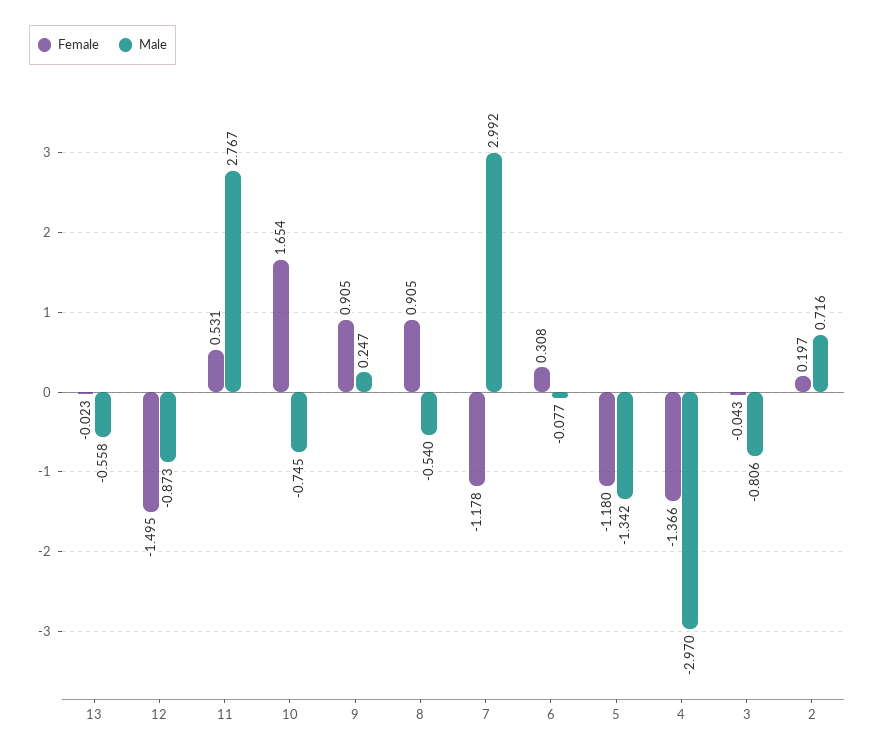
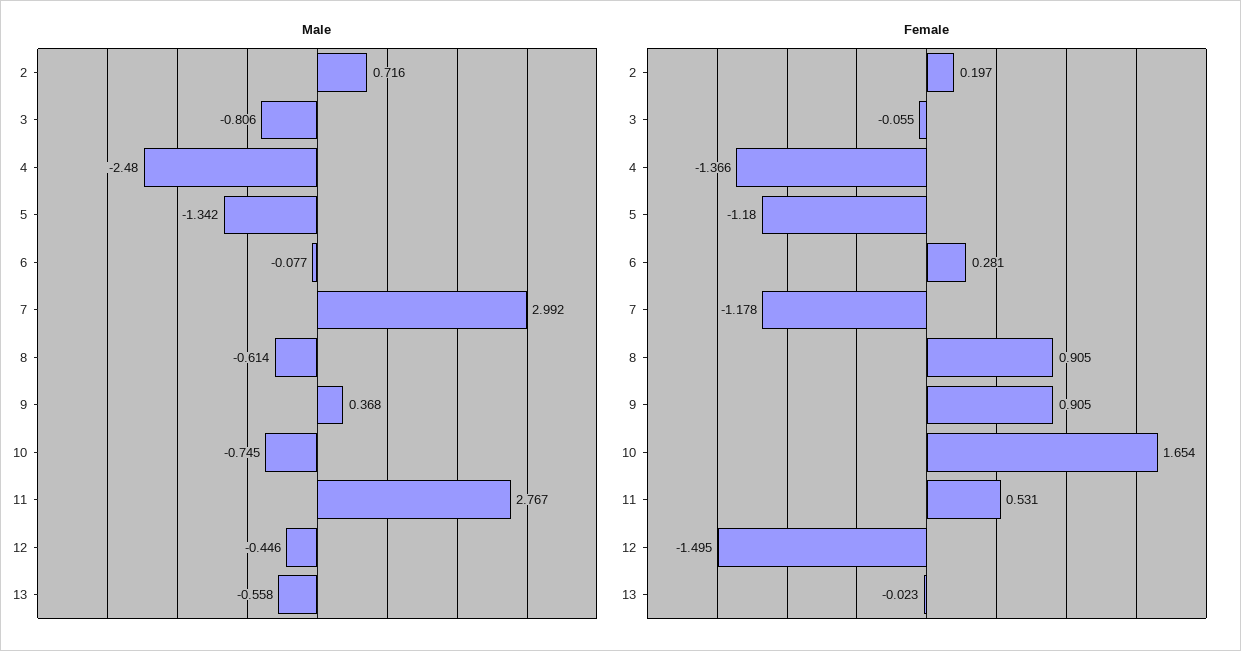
Male, 12: -0.873 -> -0.446
Male, 9: 0.247 -> 0.368
Male, 8: -0.54 -> -0.614
Female, 6: 0.308 -> 0.281
Male, 4: -2.97 -> -2.48
Female, 3: -0.043 -> -0.055

